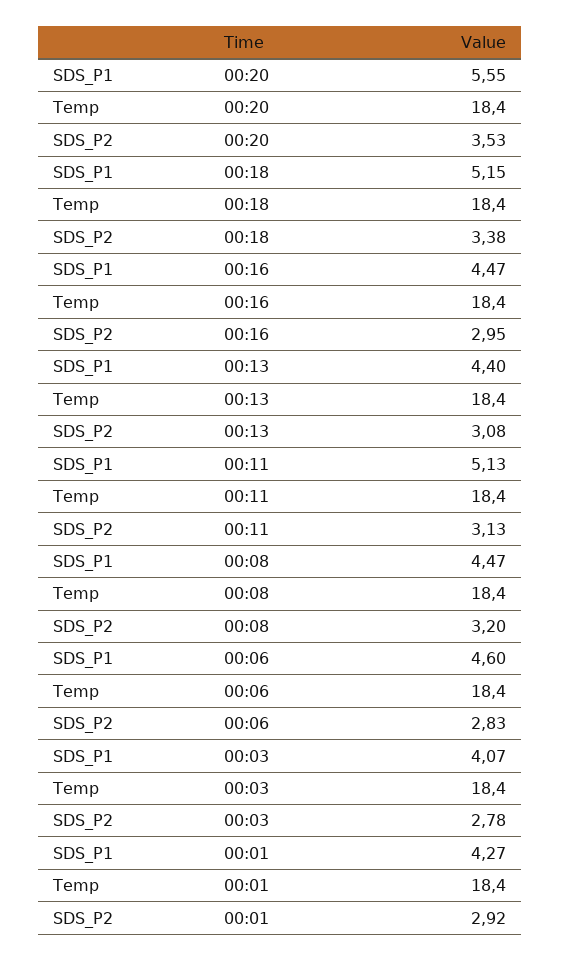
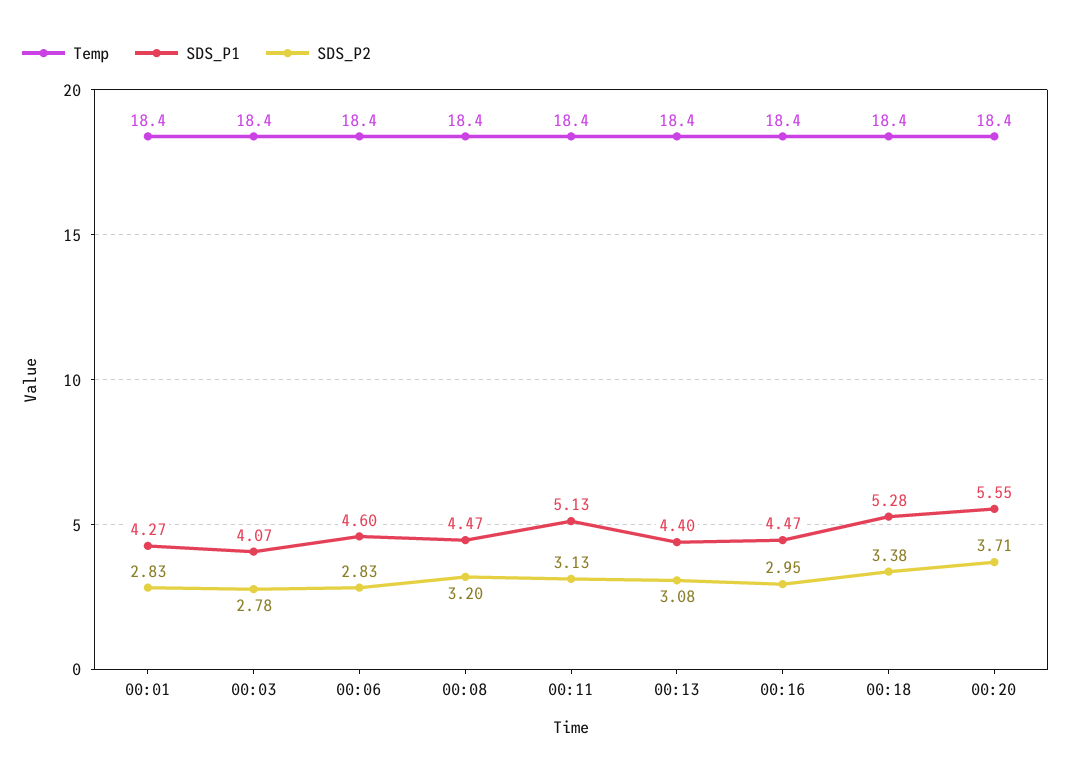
SDS_P2, 00:20: 3.53 -> 3.71
SDS_P1, 00:18: 5.15 -> 5.28
SDS_P2, 00:01: 2.92 -> 2.83

